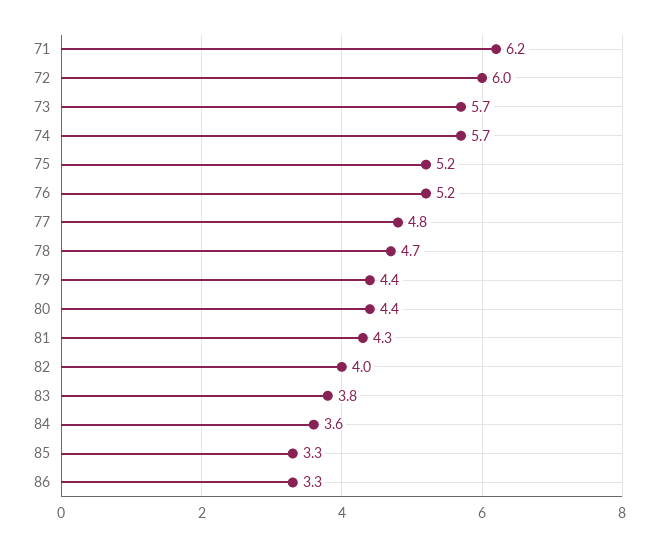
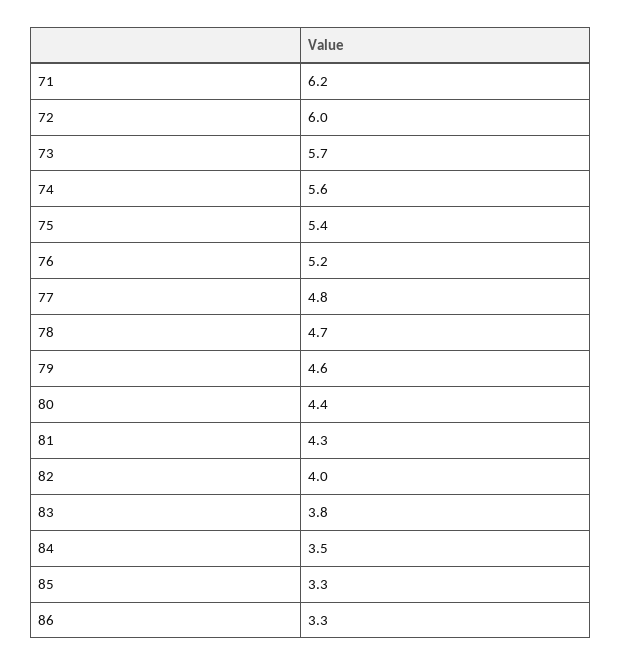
74: 5.7 -> 5.6
75: 5.2 -> 5.4
79: 4.4 -> 4.6
84: 3.6 -> 3.5

